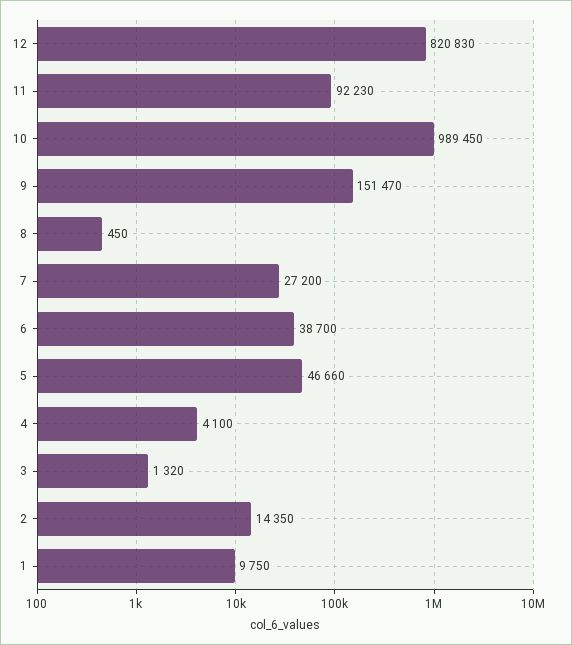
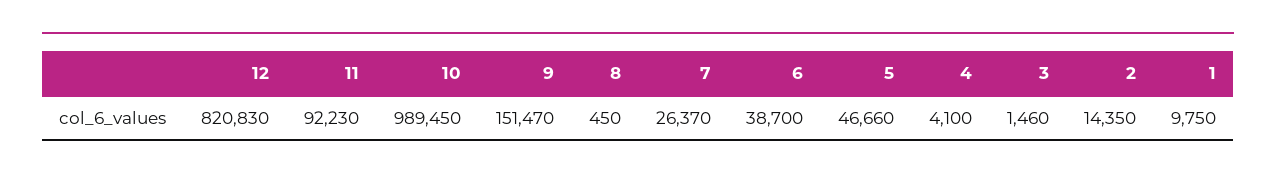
7: 27200 -> 26370
3: 1320 -> 1460

